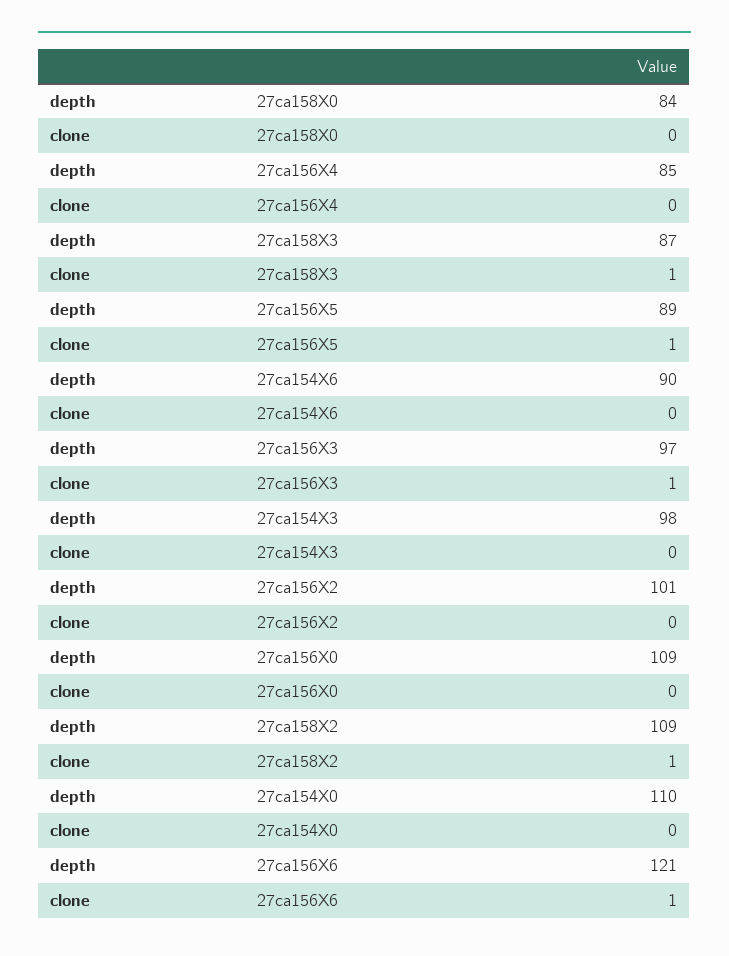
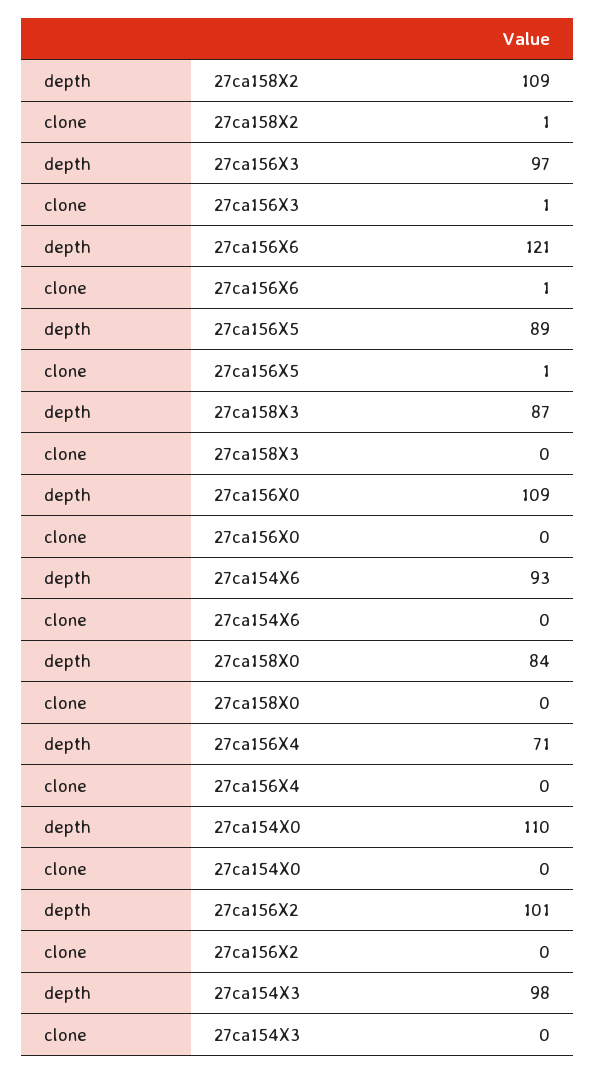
depth, 27ca156X4: 85 -> 71
clone, 27ca158X3: 1 -> 0
depth, 27ca154X6: 90 -> 93

